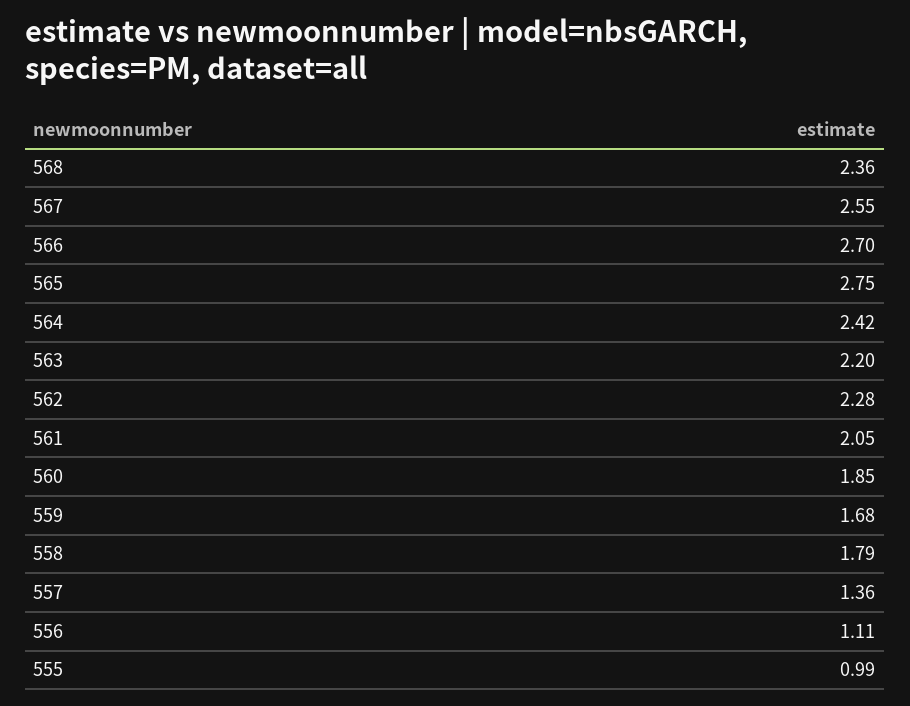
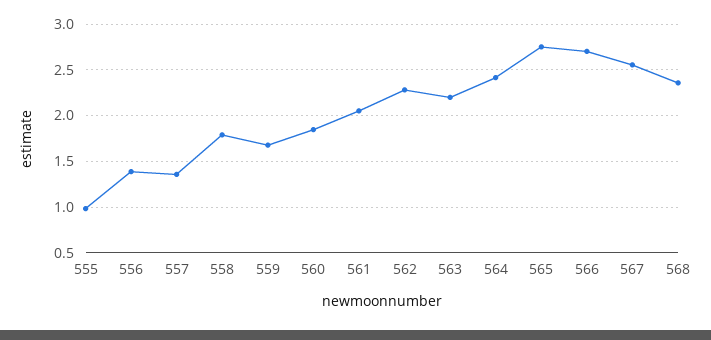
556: 1.11 -> 1.4

